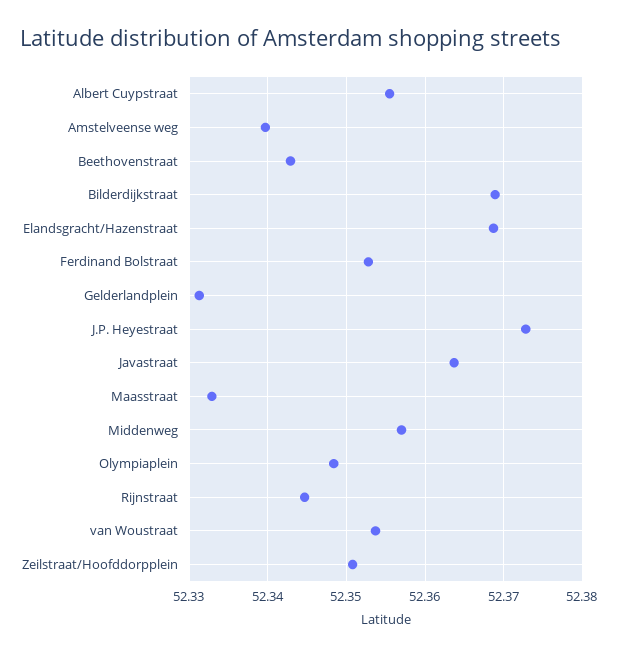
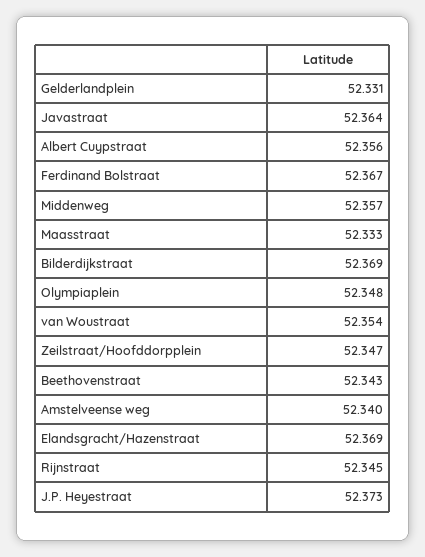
Ferdinand Bolstraat: 52.353 -> 52.367
Zeilstraat/Hoofddorpplein: 52.351 -> 52.347

